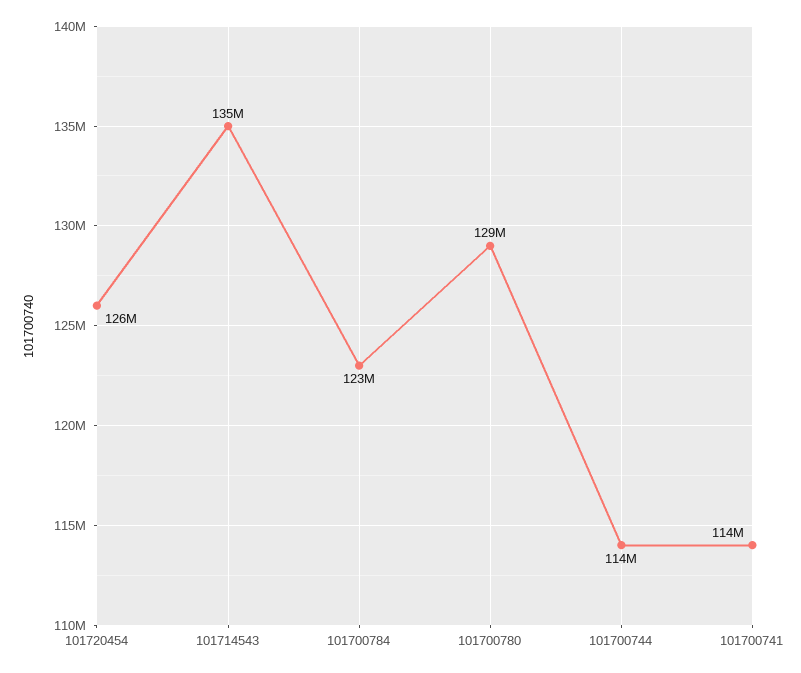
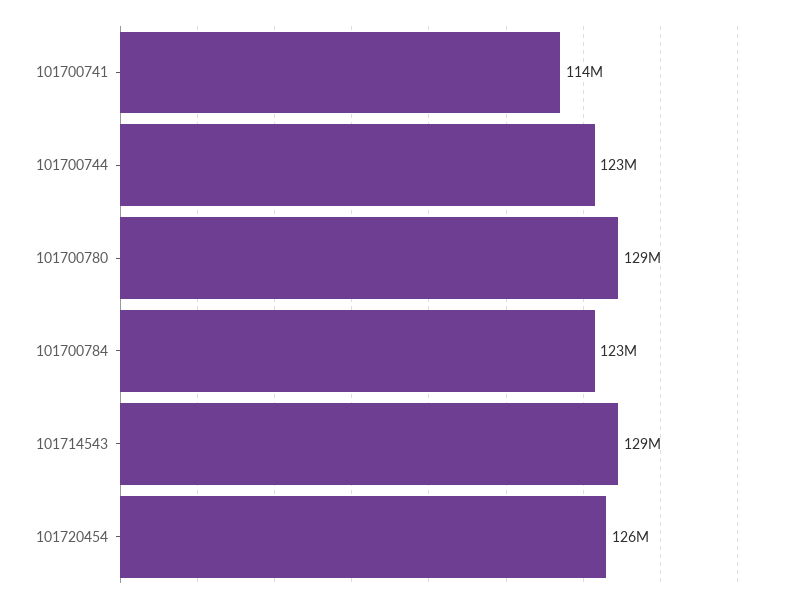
101714543: 135000000 -> 129000000
101700744: 114000000 -> 123000000

